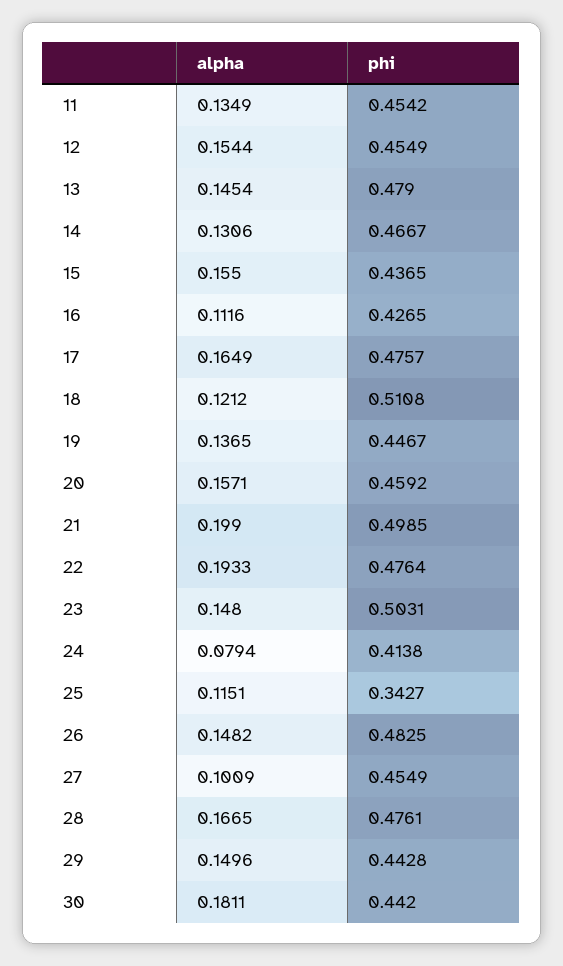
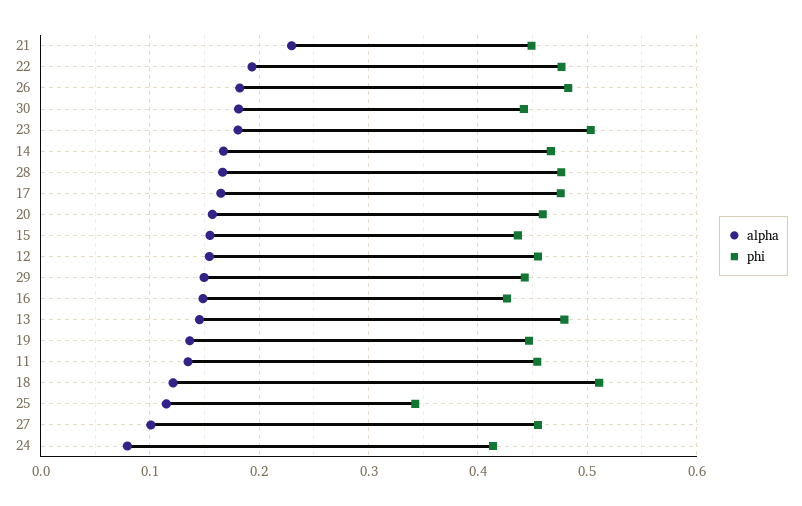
alpha, 14: 0.1306 -> 0.17
alpha, 16: 0.1116 -> 0.15
alpha, 21: 0.199 -> 0.23
phi, 21: 0.4985 -> 0.45
alpha, 23: 0.148 -> 0.18
alpha, 26: 0.1482 -> 0.18

